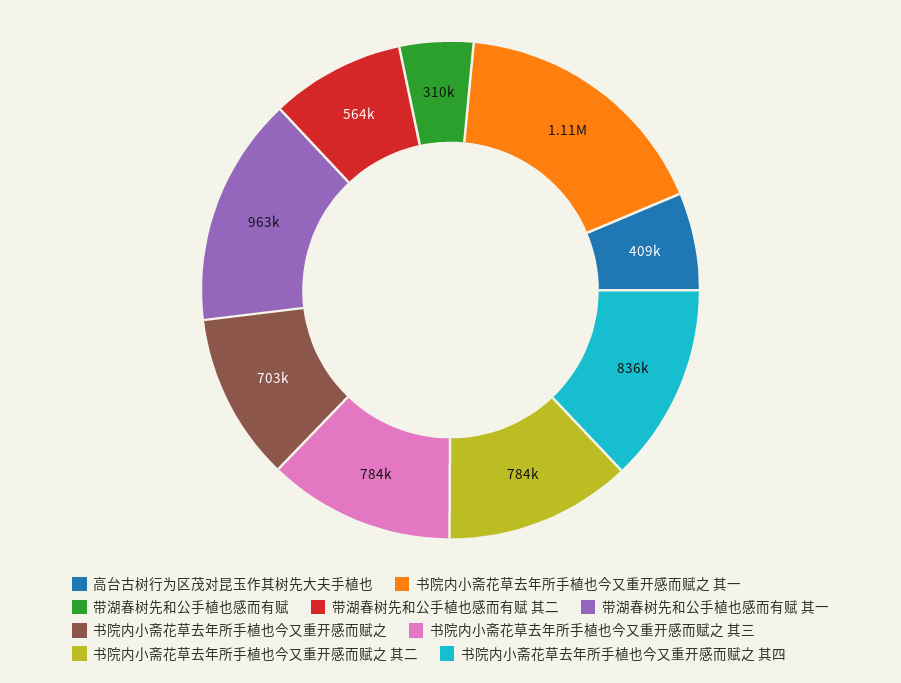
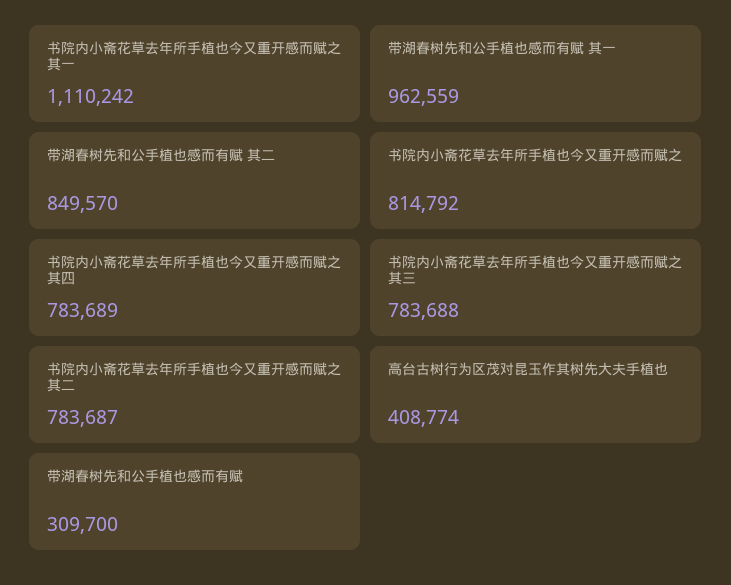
带湖春树先和公手植也感而有赋 其二: 564000 -> 849570
书院内小斋花草去年所手植也今又重开感而赋之: 703000 -> 814792
书院内小斋花草去年所手植也今又重开感而赋之 其四: 836000 -> 783689

